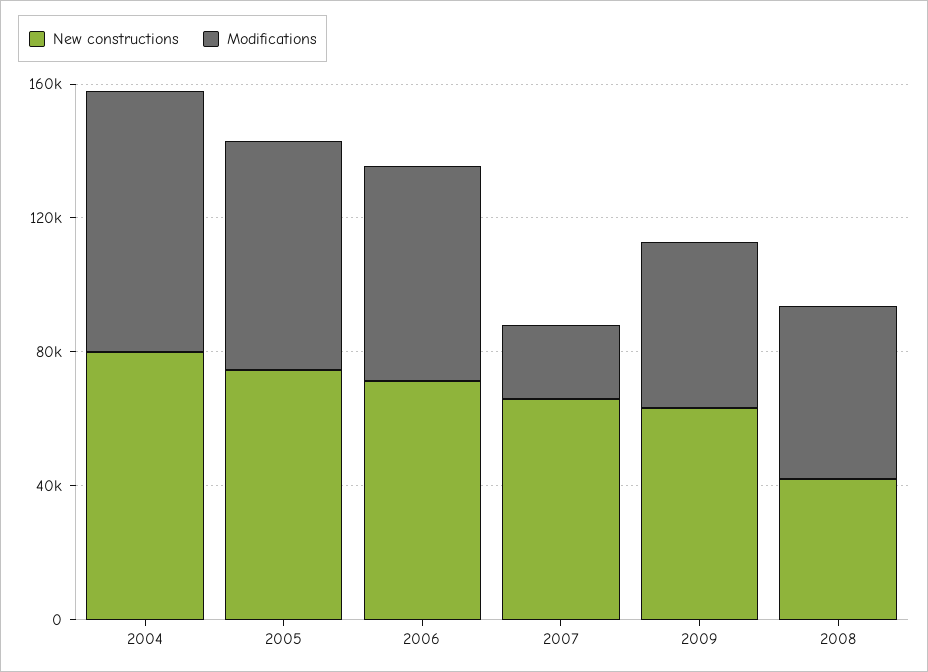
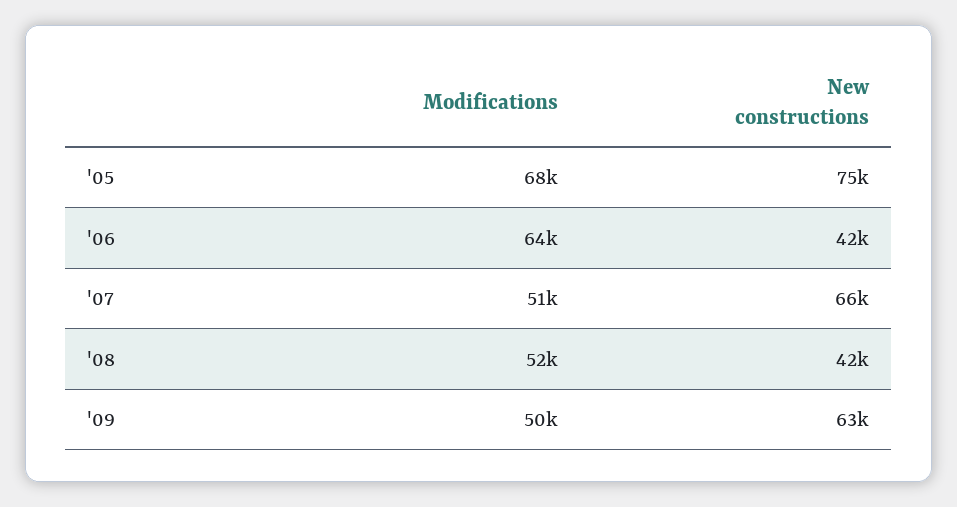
New constructions, 2004: 80000 -> none
Modifications, 2004: 80000 -> none
New constructions, 2006: 70000 -> 42000
Modifications, 2007: 20000 -> 51000

